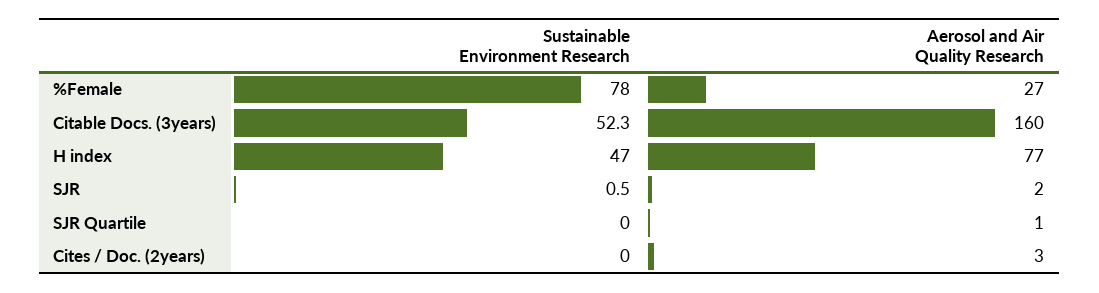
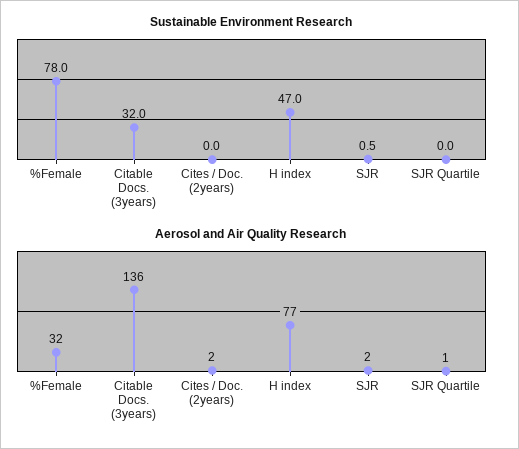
Aerosol and Air Quality Research, %Female: 27 -> 32
Sustainable Environment Research, Citable Docs. (3years): 52.3 -> 32
Aerosol and Air Quality Research, Citable Docs. (3years): 160 -> 136
Aerosol and Air Quality Research, Cites / Doc. (2years): 3 -> 2

